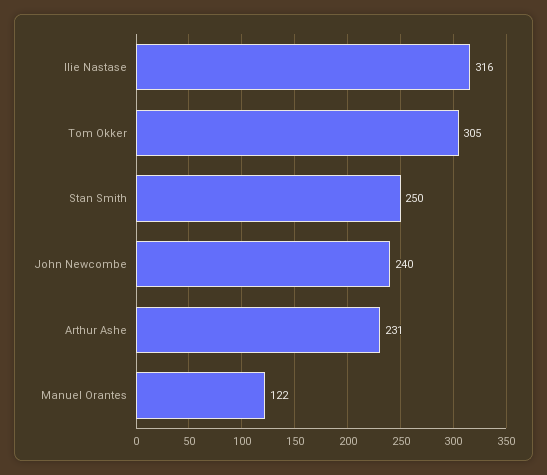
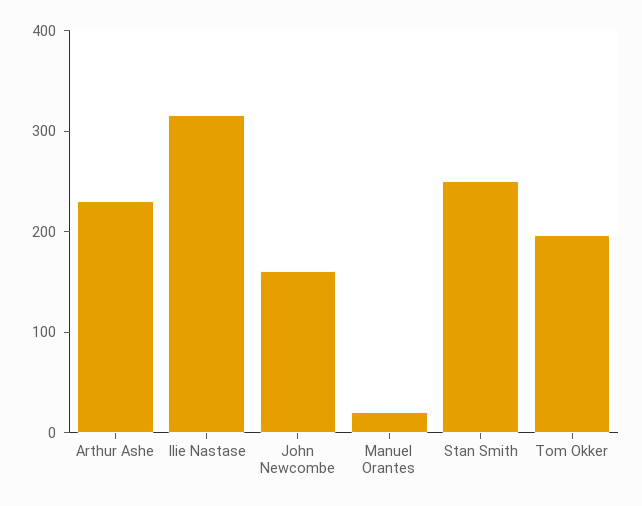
Tom Okker: 305 -> 200
John Newcombe: 240 -> 160
Manuel Orantes: 122 -> 20

